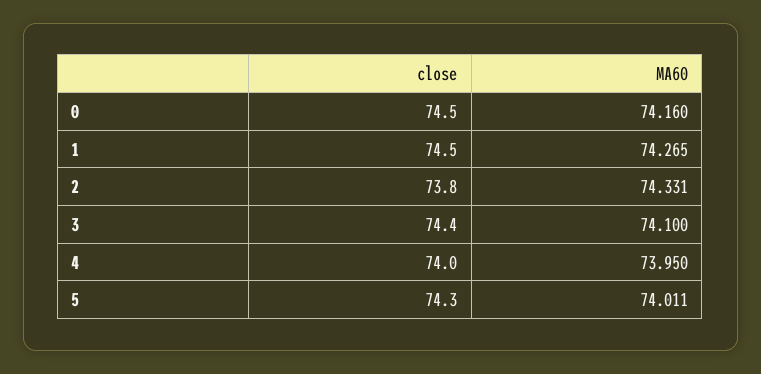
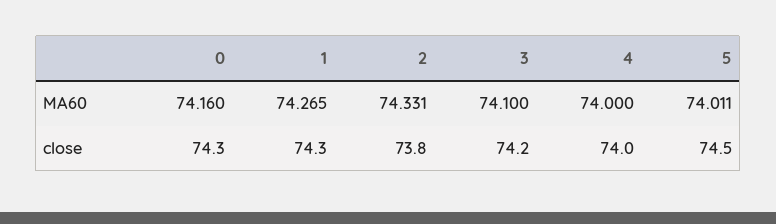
close, 0: 74.5 -> 74.3
close, 1: 74.5 -> 74.3
close, 3: 74.4 -> 74.2
MA60, 4: 73.95 -> 74
close, 5: 74.3 -> 74.5

